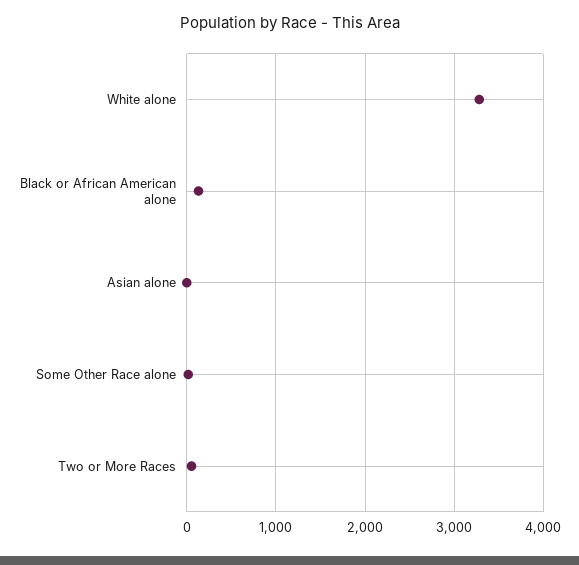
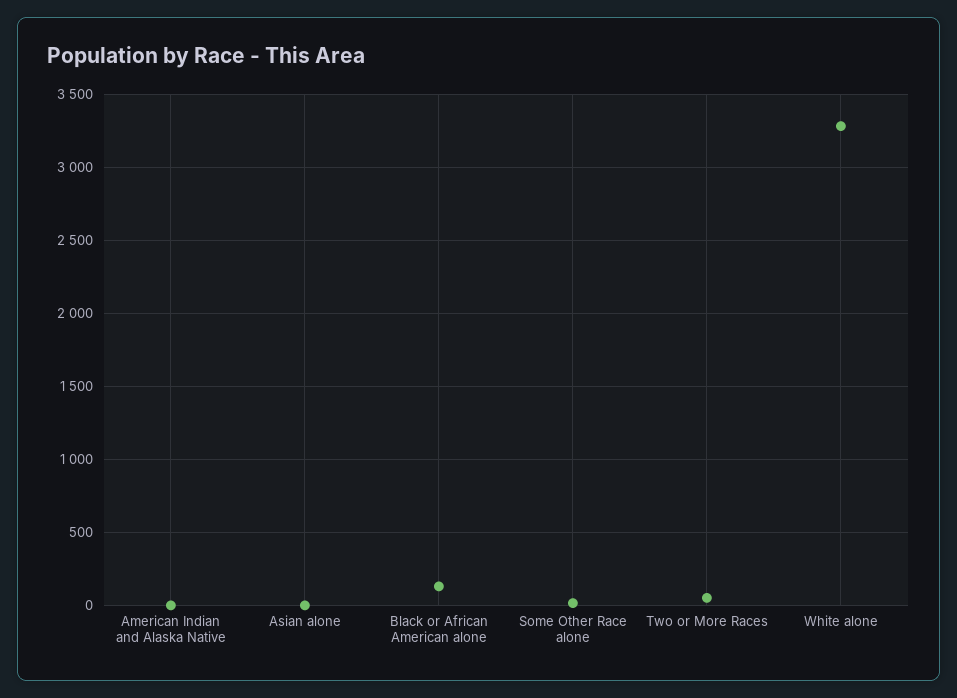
American Indian and Alaska Native: none -> 0

